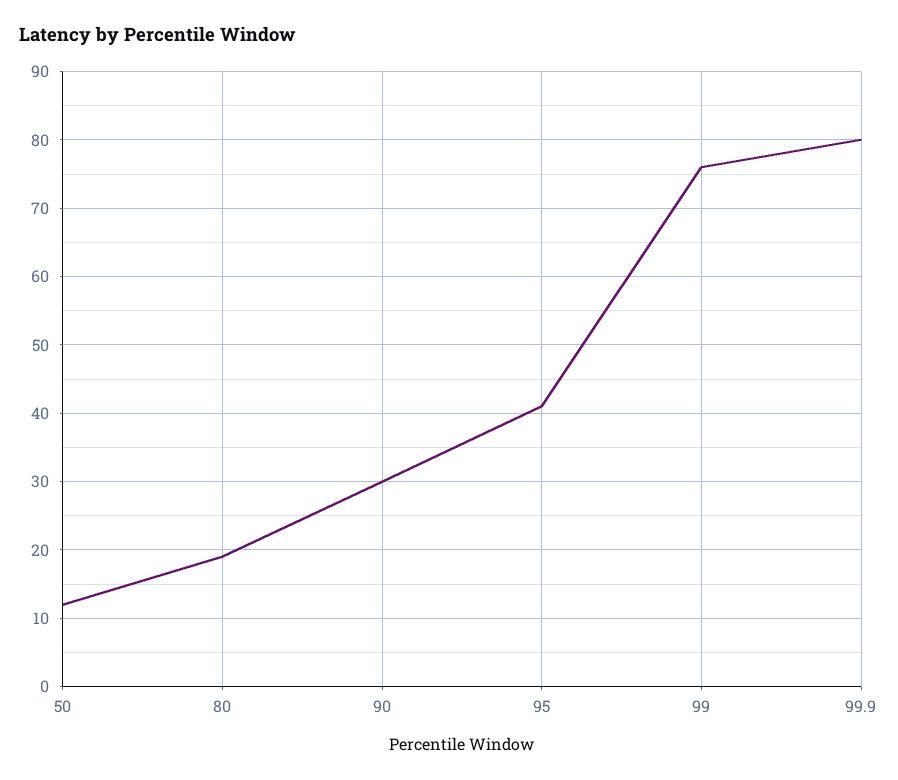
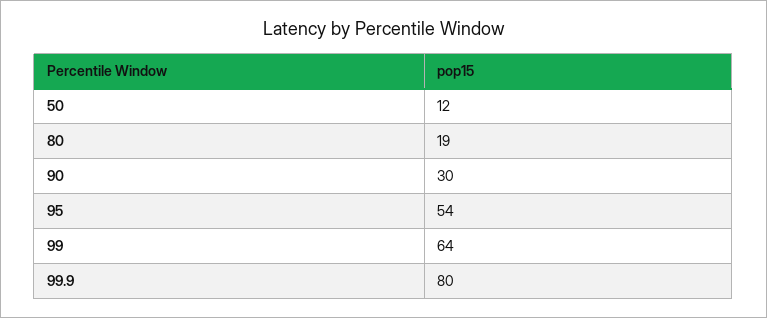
95: 41 -> 54
99: 76 -> 64

